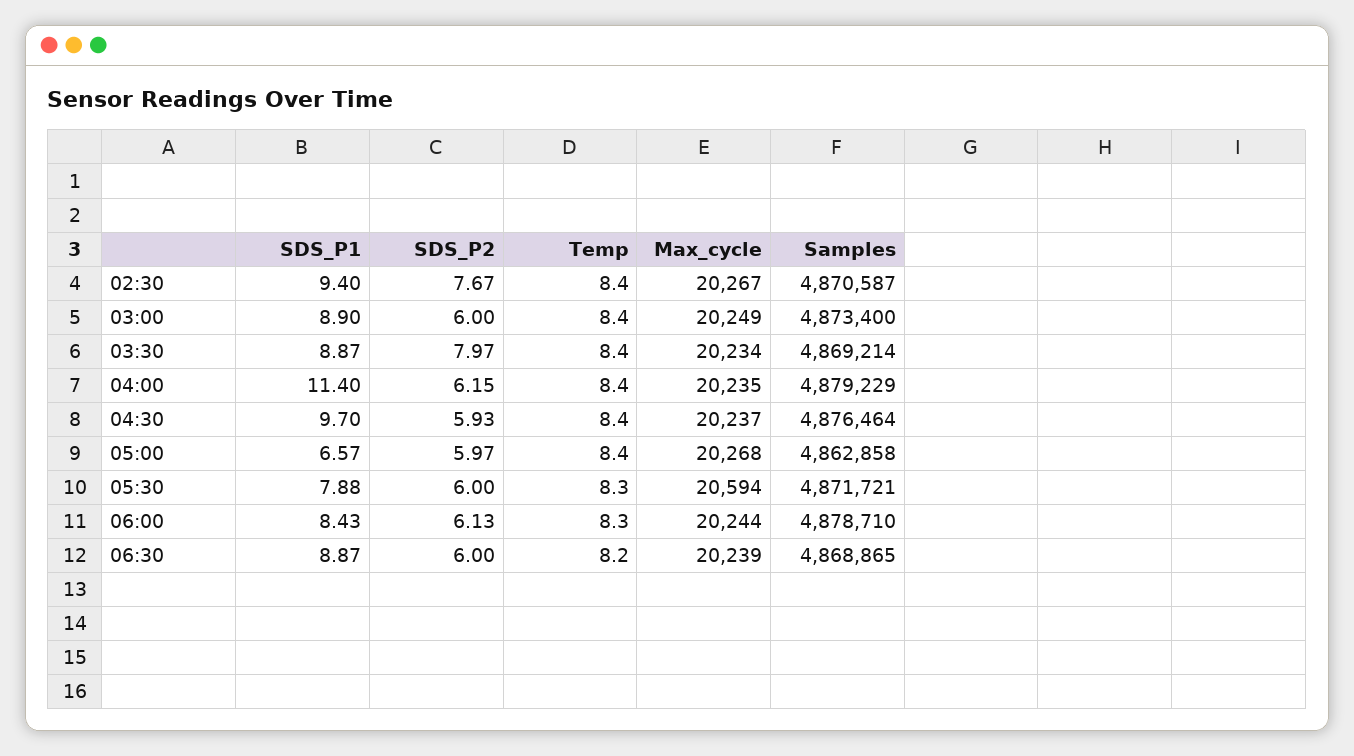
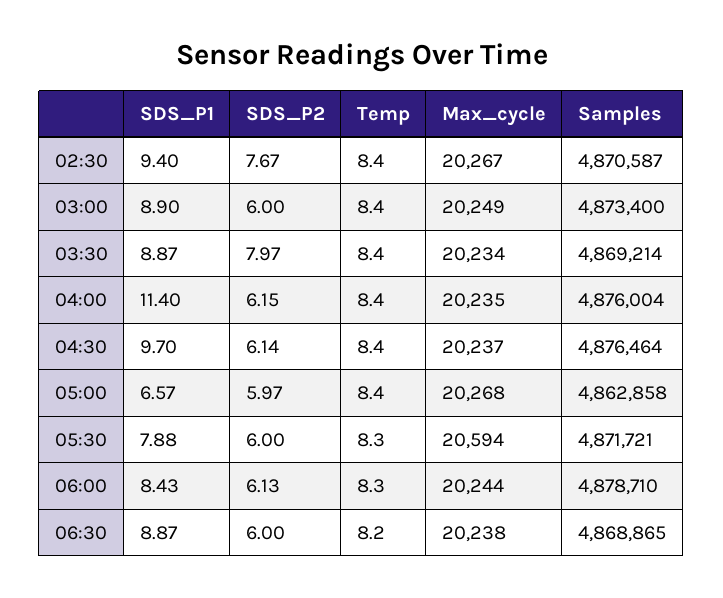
Samples, 04:00: 4879229 -> 4876004
SDS_P2, 04:30: 5.93 -> 6.14
Max_cycle, 06:30: 20239 -> 20238

